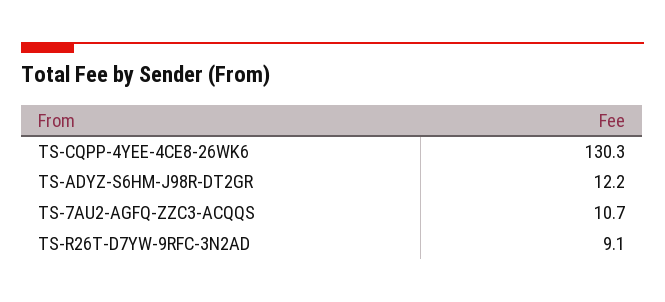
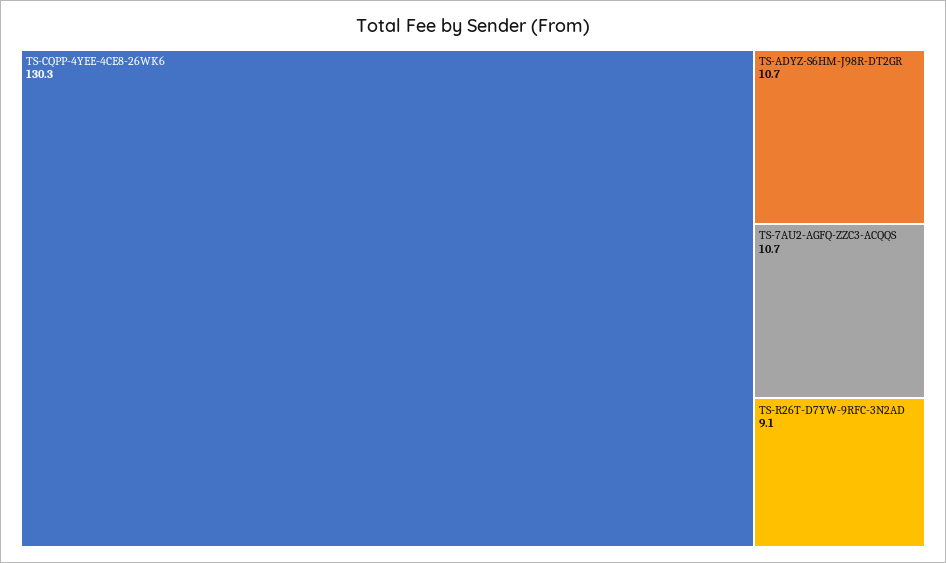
TS-ADYZ-S6HM-J98R-DT2GR: 12.2 -> 10.7

